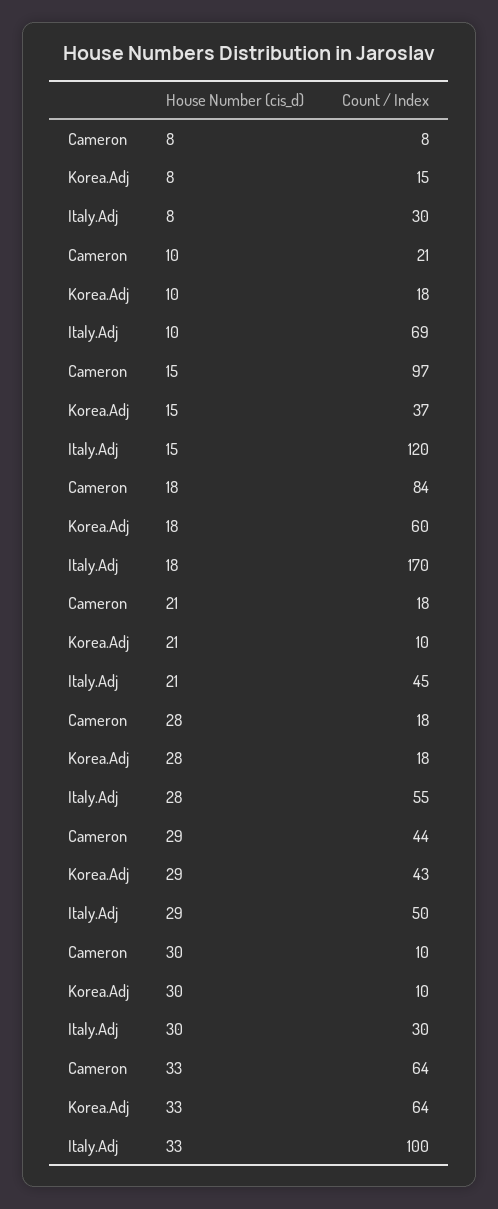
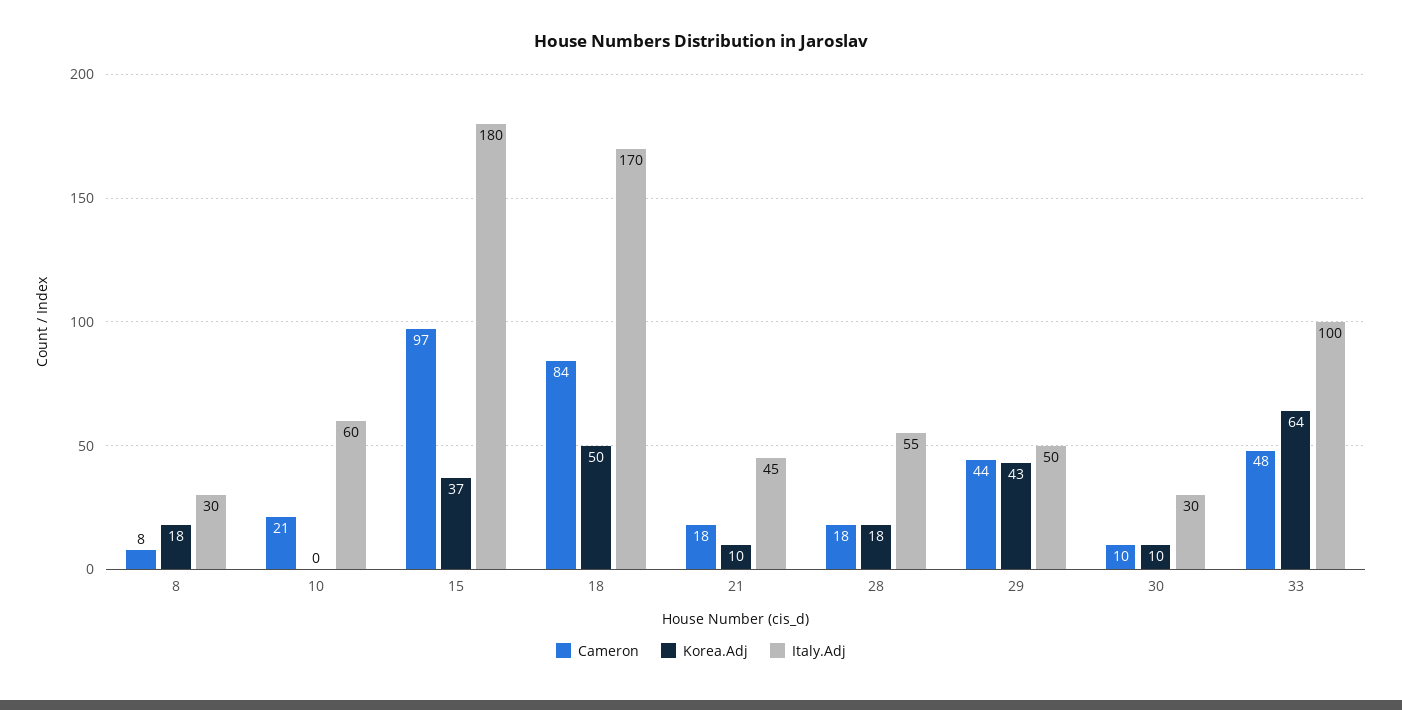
Korea.Adj, 8: 15 -> 18
Korea.Adj, 10: 18 -> 0
Italy.Adj, 10: 69 -> 60
Italy.Adj, 15: 120 -> 180
Korea.Adj, 18: 60 -> 50
Cameron, 33: 64 -> 48

